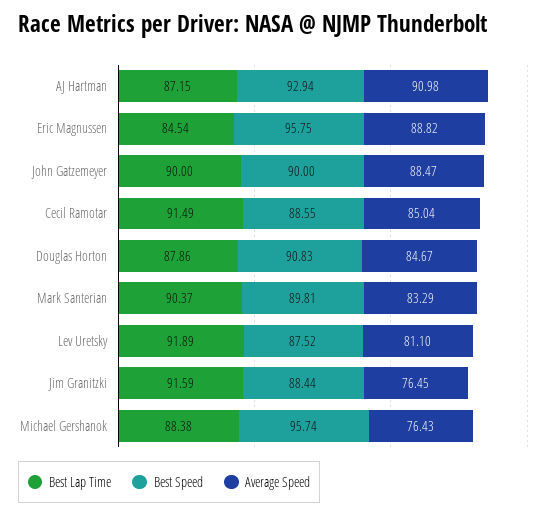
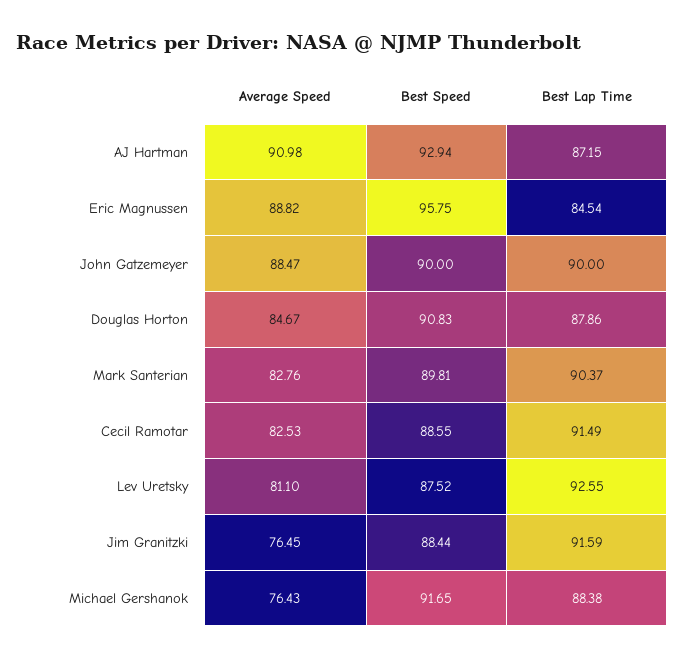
Average Speed, Cecil Ramotar: 85.04 -> 82.53
Average Speed, Mark Santerian: 83.29 -> 82.76
Best Lap Time, Lev Uretsky: 91.89 -> 92.55
Best Speed, Michael Gershanok: 95.74 -> 91.65

